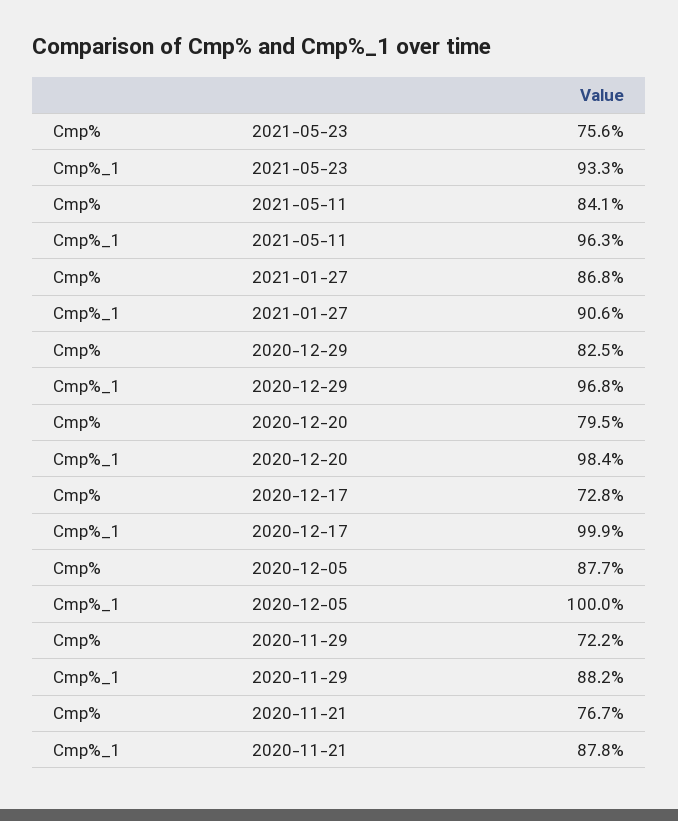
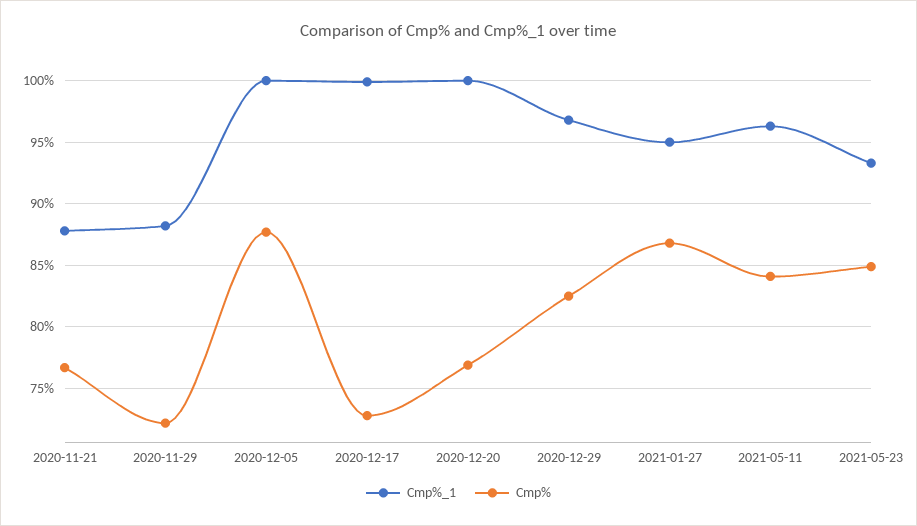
Cmp%, 2021-05-23: 75.6 -> 85
Cmp%_1, 2021-01-27: 90.6 -> 95
Cmp%, 2020-12-20: 79.5 -> 77
Cmp%_1, 2020-12-20: 98.4 -> 100

